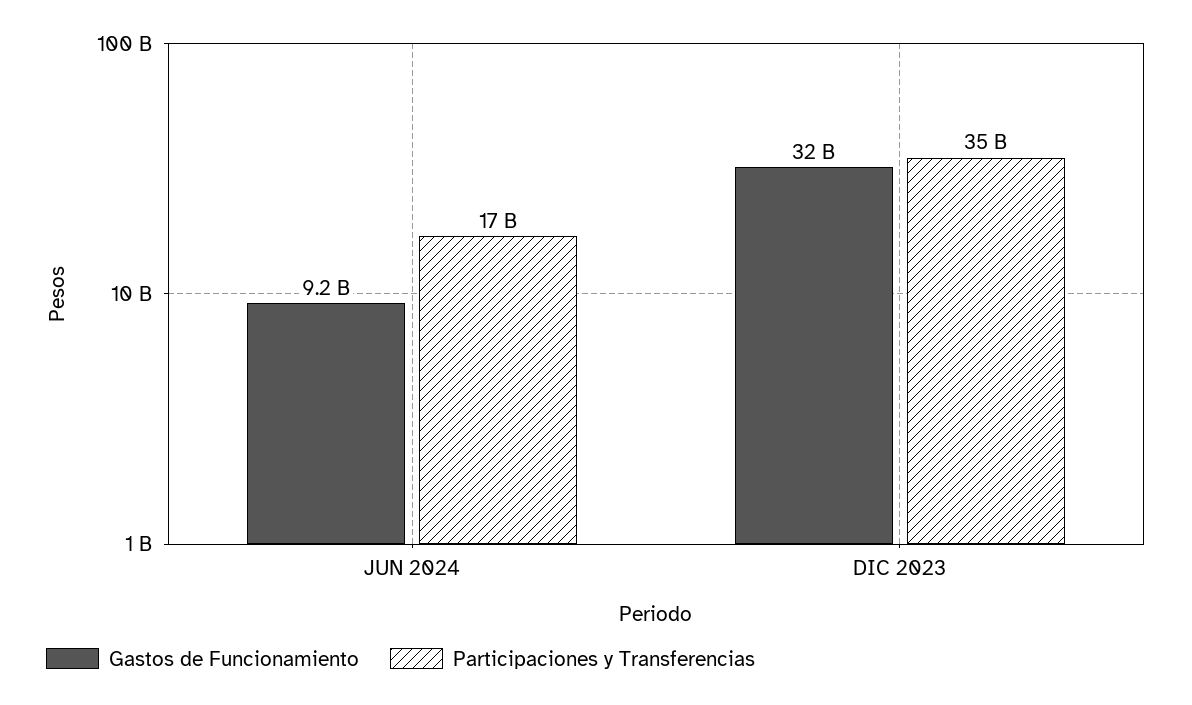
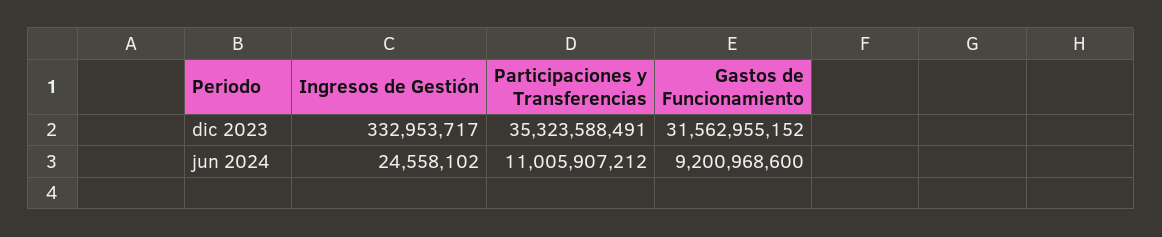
Participaciones y Transferencias, JUN 2024: 17000000000 -> 11005907212
Ingresos de Gestión, DIC 2023: none -> 332953717
Ingresos de Gestión, JUN 2024: none -> 24558102

